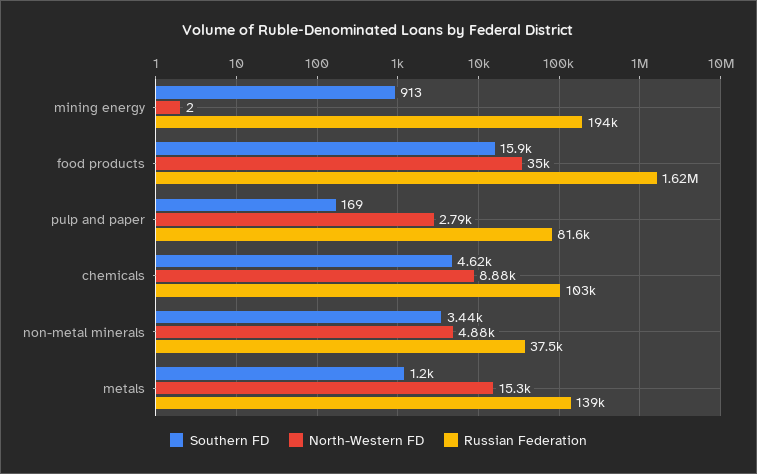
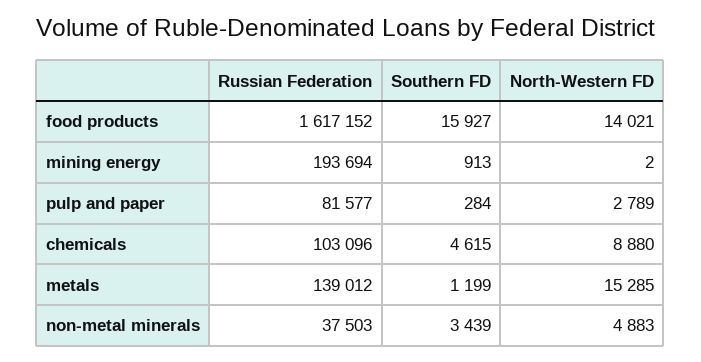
North-Western FD, food products: 35000 -> 14021
Southern FD, pulp and paper: 169 -> 284

